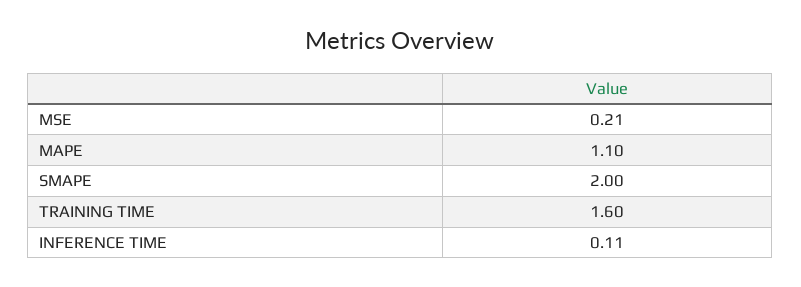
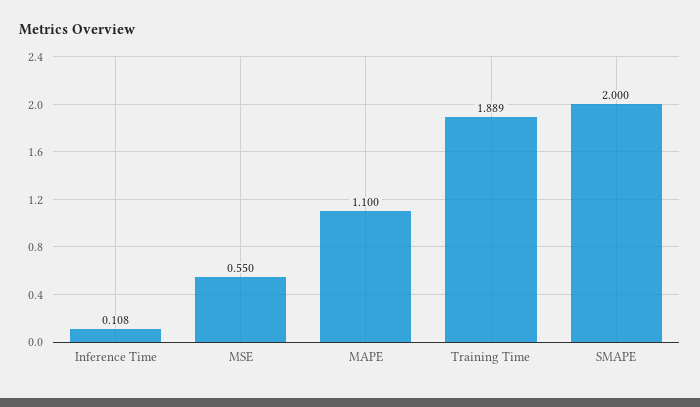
MSE: 0.21 -> 0.55
TRAINING TIME: 1.6 -> 1.889

